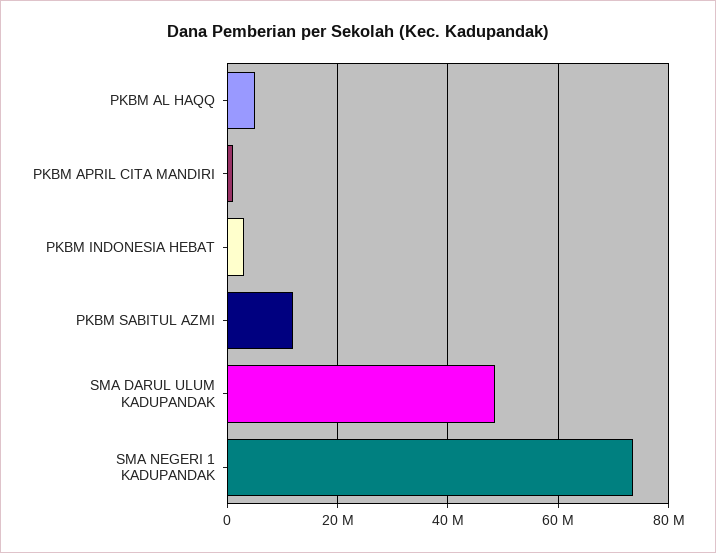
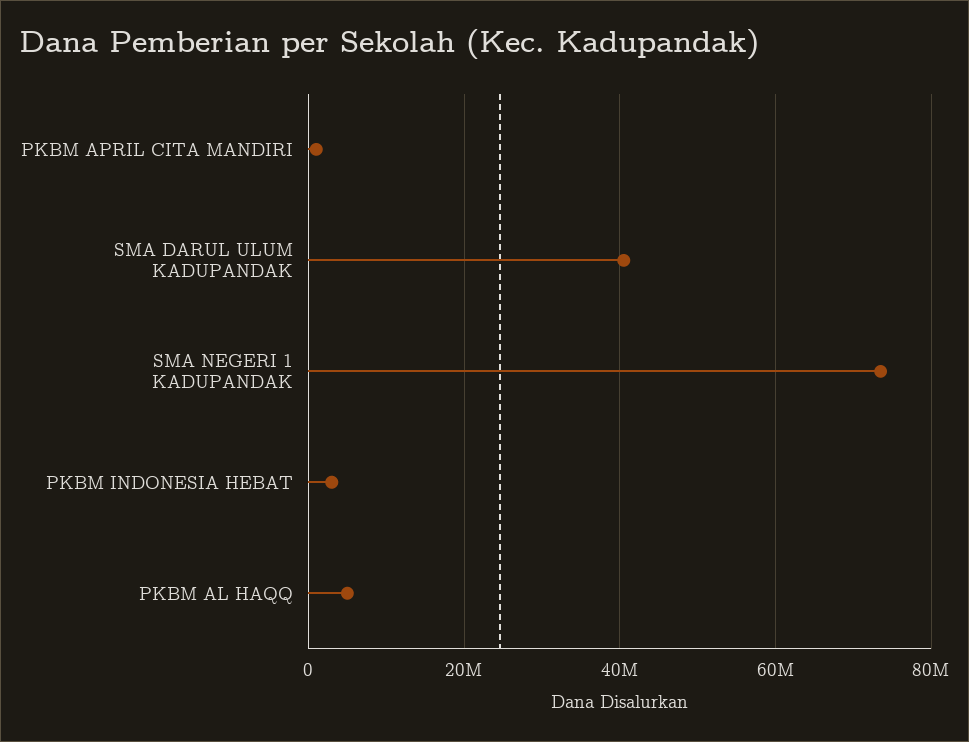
PKBM SABITUL AZMI: 12000000 -> none
SMA DARUL ULUM KADUPANDAK: 48000000 -> 40000000

